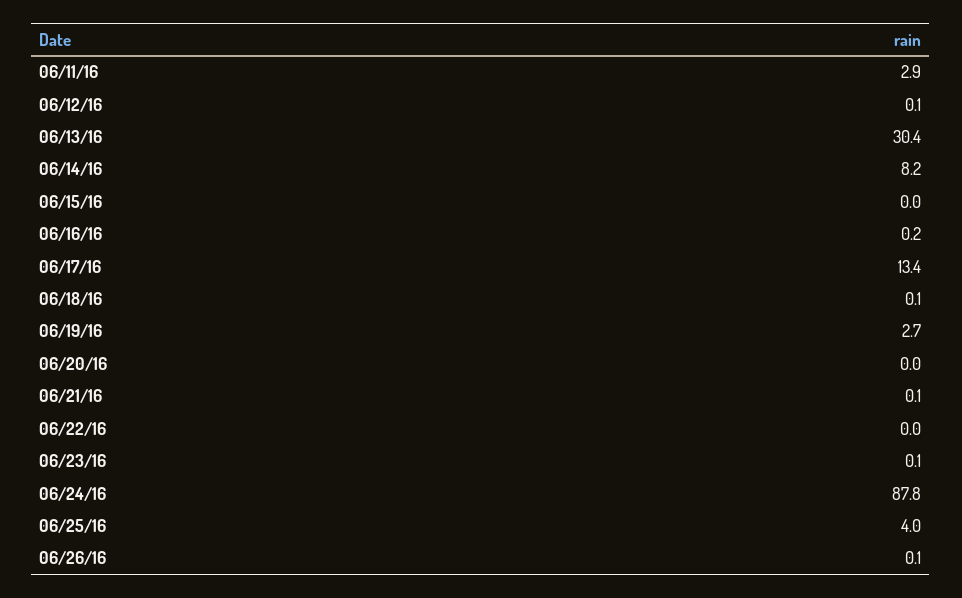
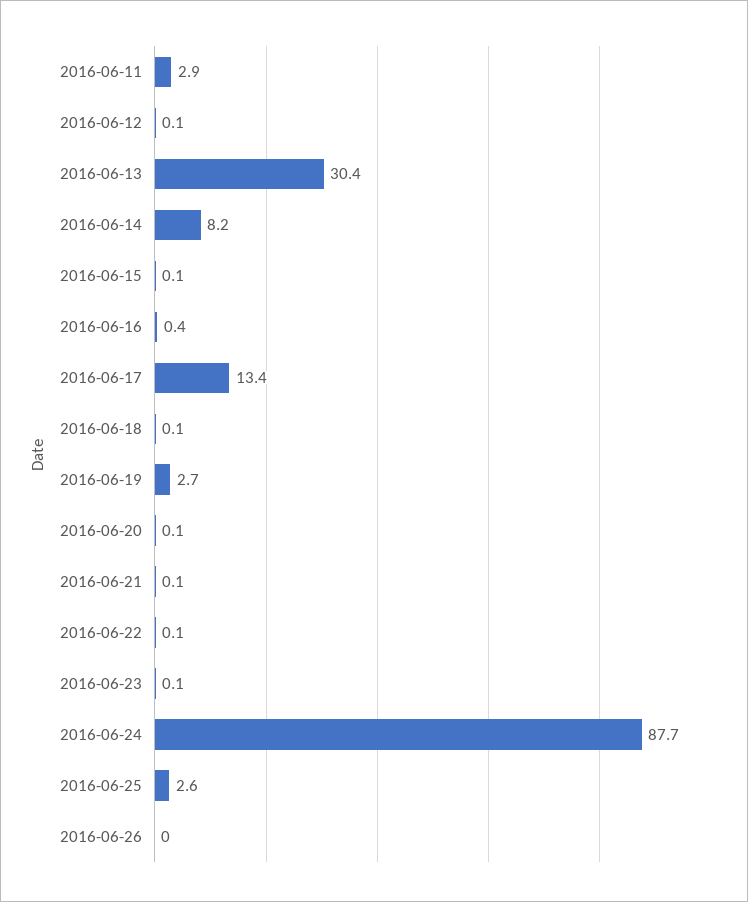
06/15/16: 0 -> 0.1
06/16/16: 0.2 -> 0.4
06/20/16: 0 -> 0.1
06/22/16: 0 -> 0.1
06/24/16: 87.8 -> 87.7
06/25/16: 4 -> 2.6
06/26/16: 0.1 -> 0

